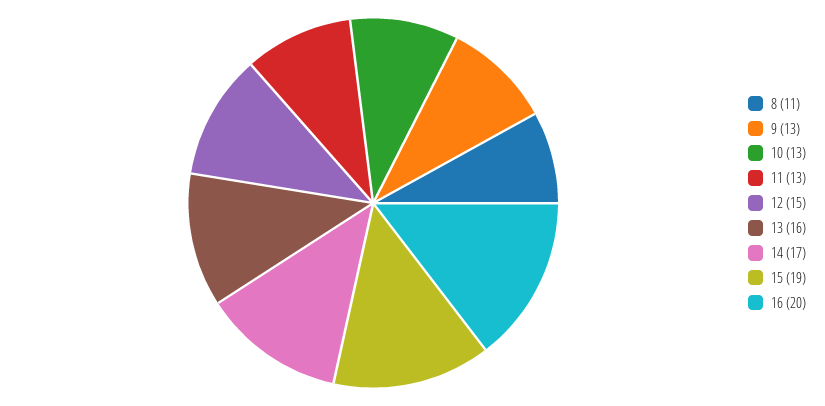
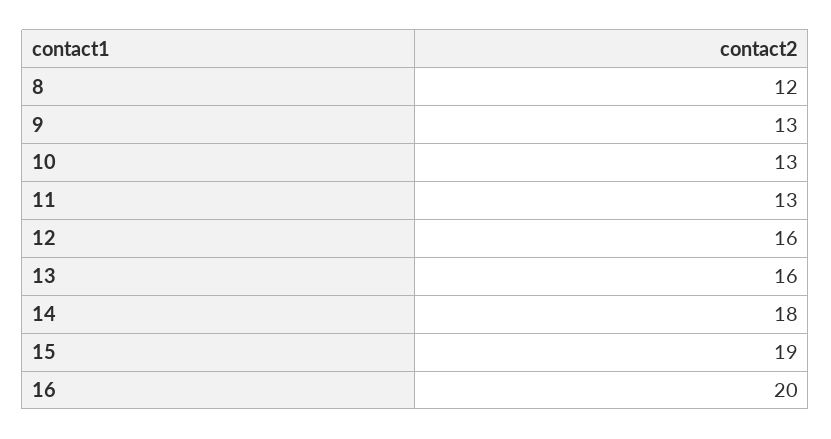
8: 11 -> 12
12: 15 -> 16
14: 17 -> 18

